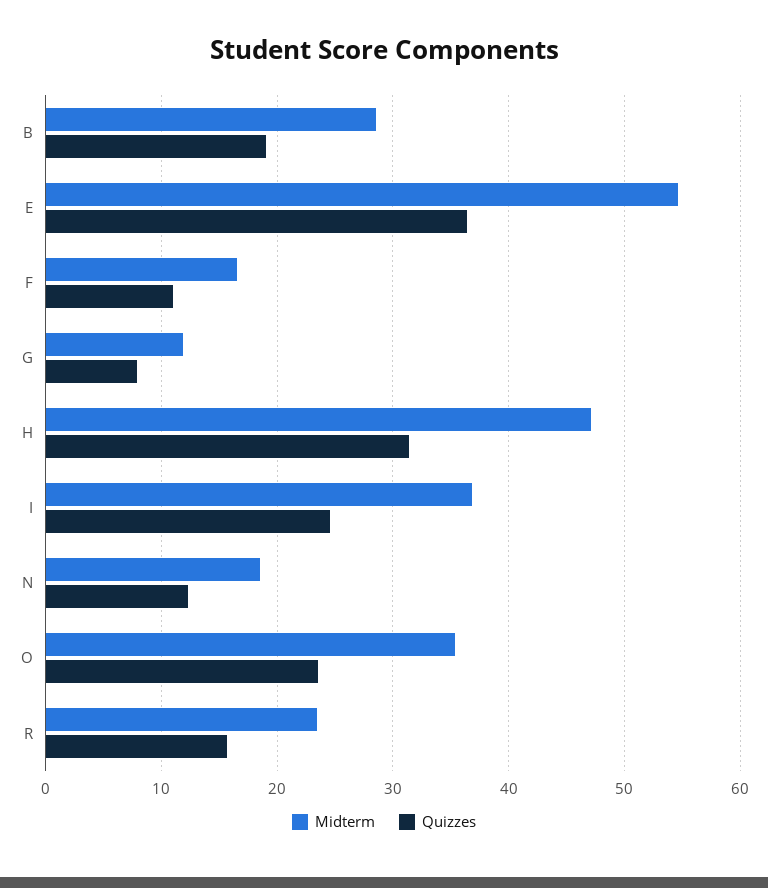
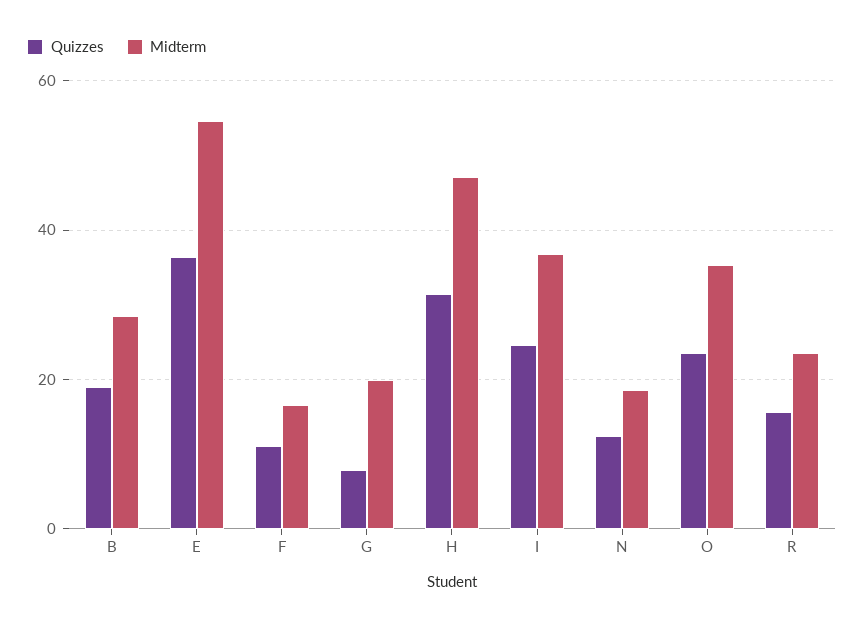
Midterm, G: 12 -> 20

